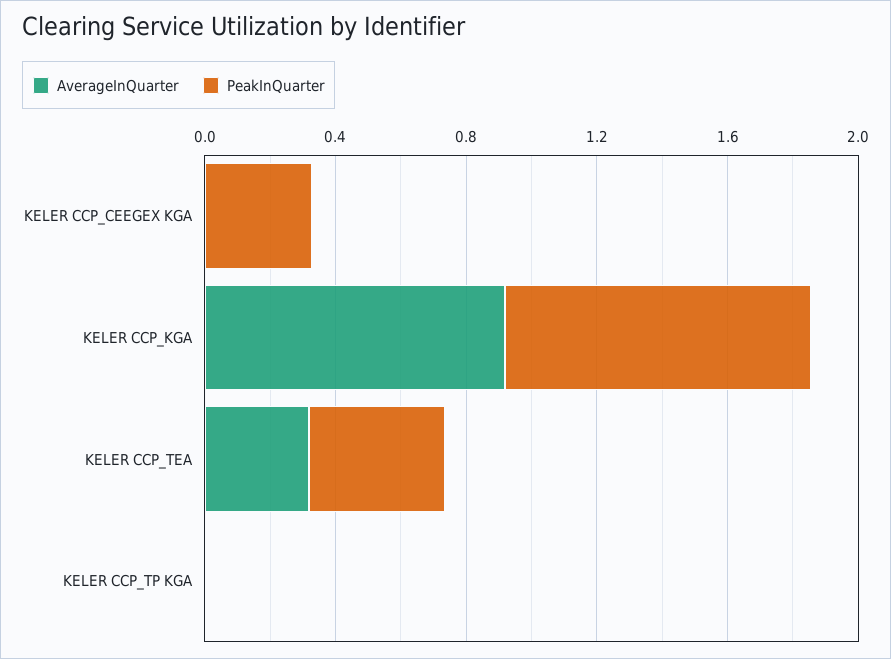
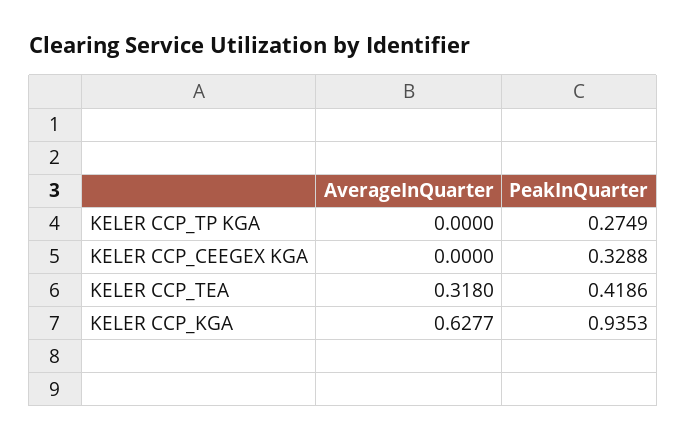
AverageInQuarter, KELER CCP_KGA: 0.9 -> 0.6277
PeakInQuarter, KELER CCP_TP KGA: 0 -> 0.2749

